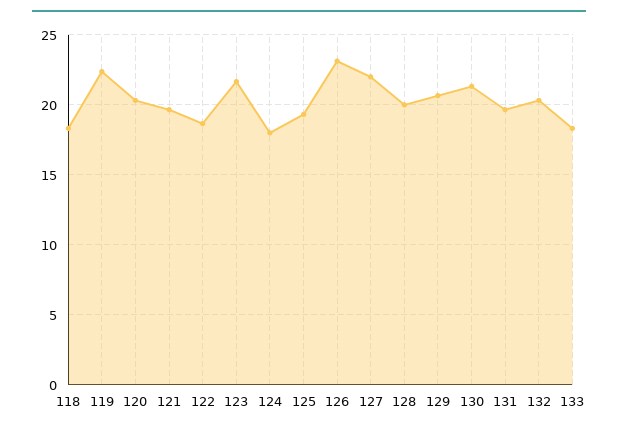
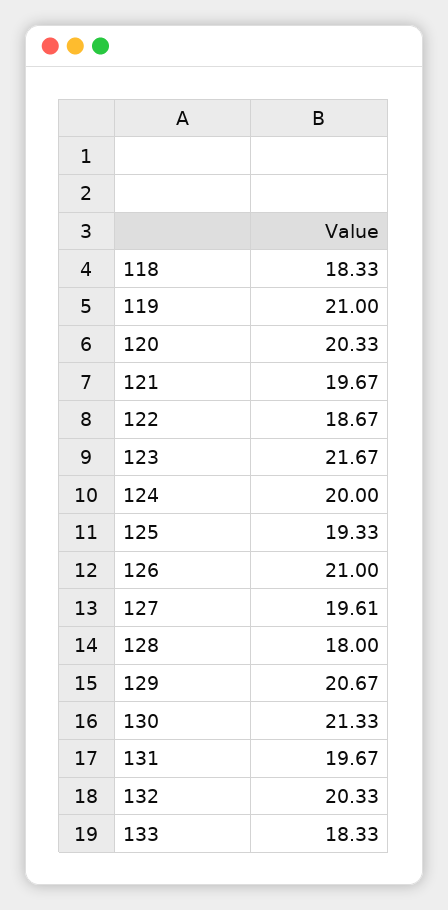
119: 22.5 -> 21
124: 18 -> 20
126: 23 -> 21
127: 22 -> 19.61
128: 20 -> 18

